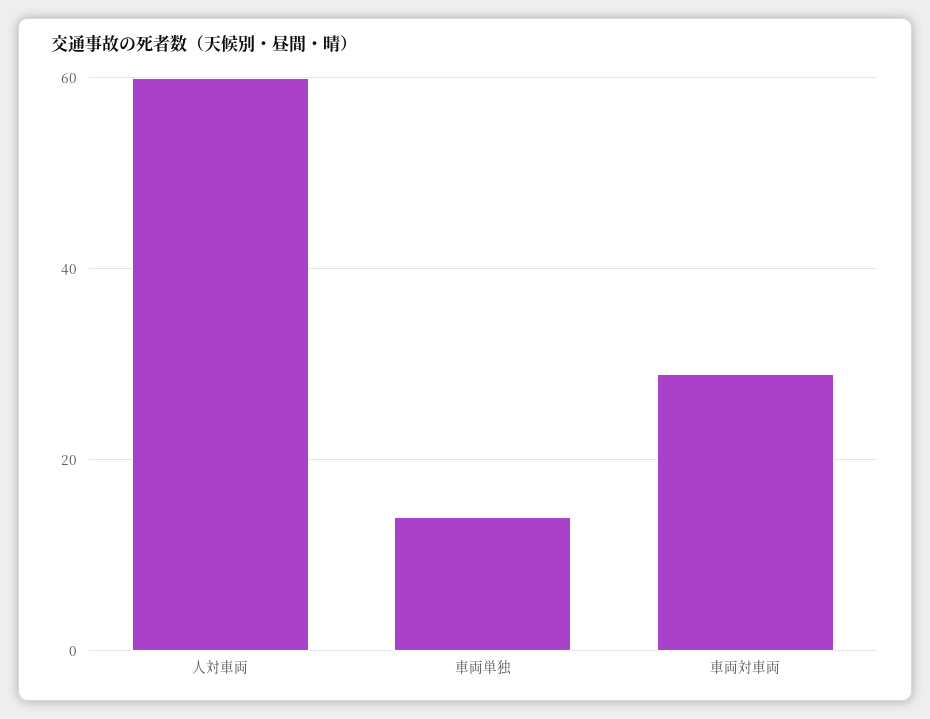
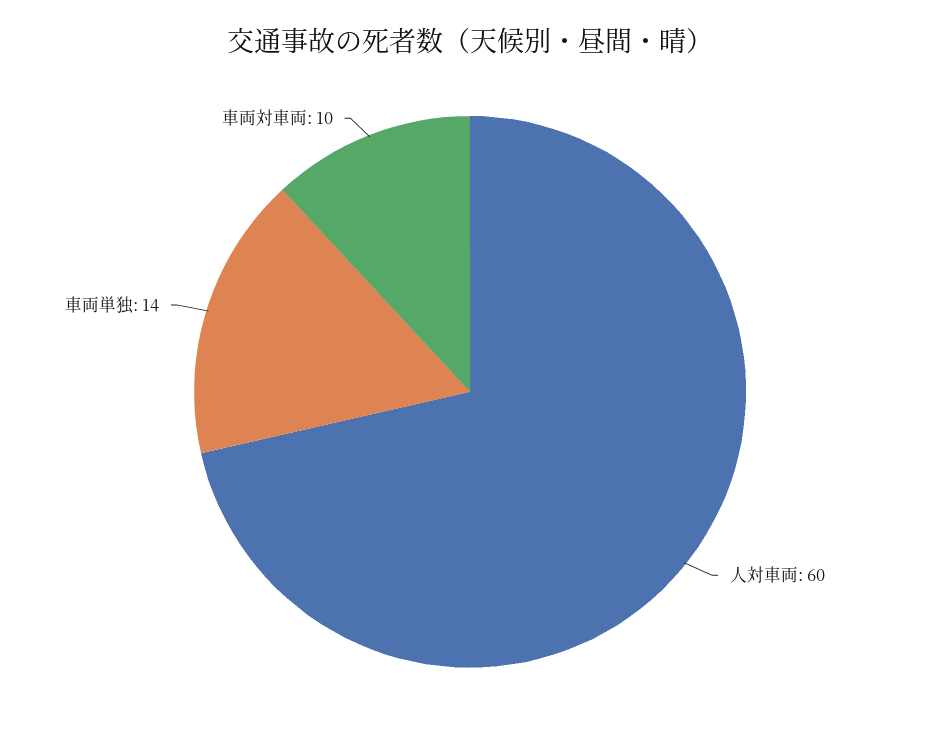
車両対車両: 30 -> 10

